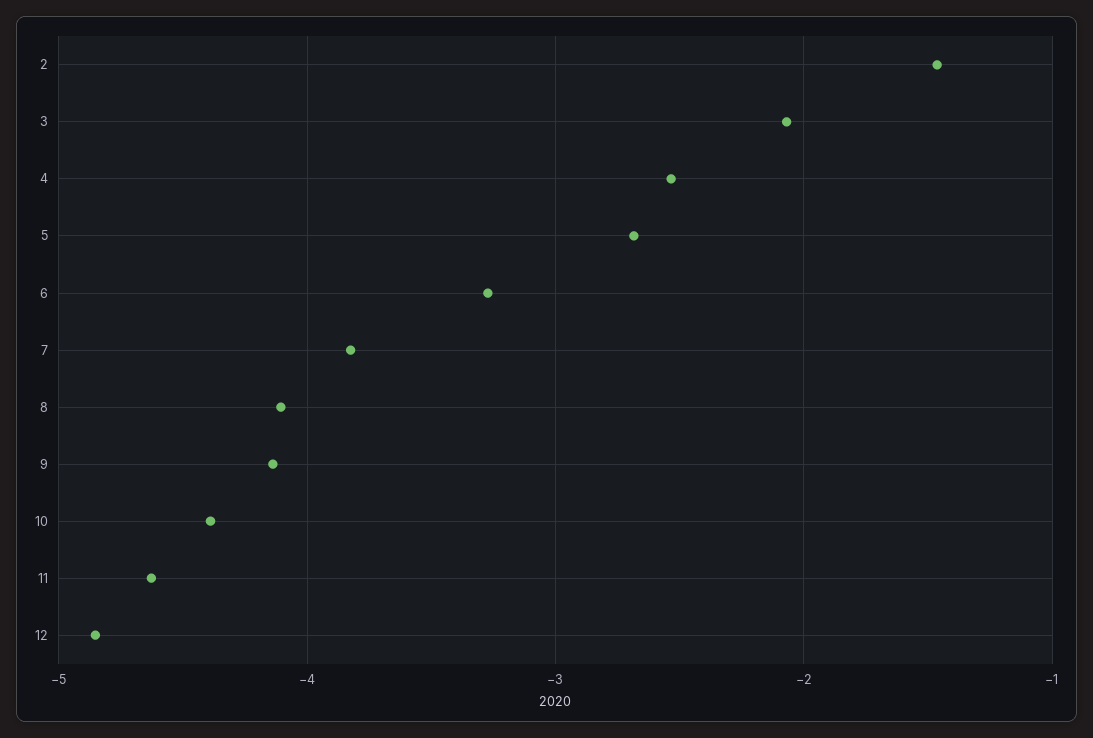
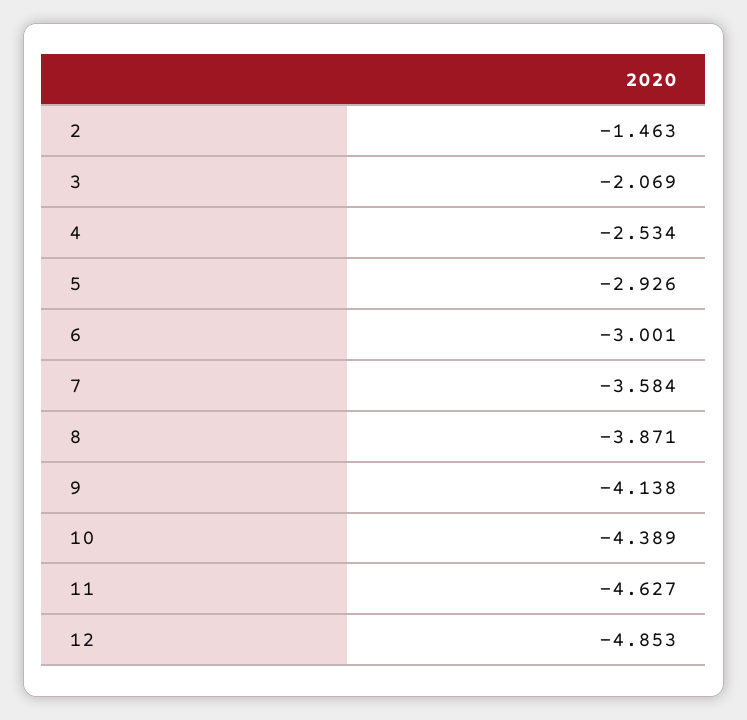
5: -2.7 -> -2.926
6: -3.3 -> -3.001
7: -3.8 -> -3.584
8: -4.1 -> -3.871

